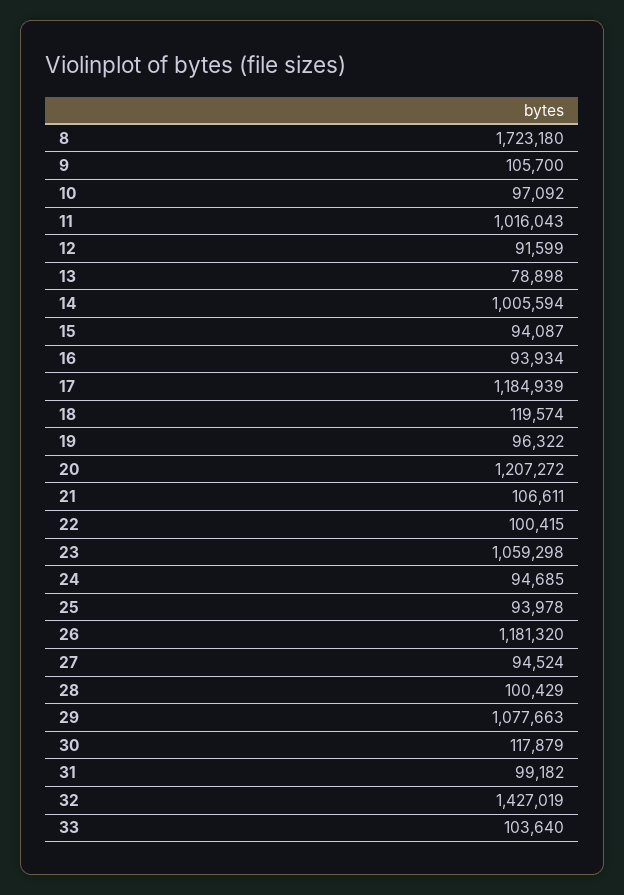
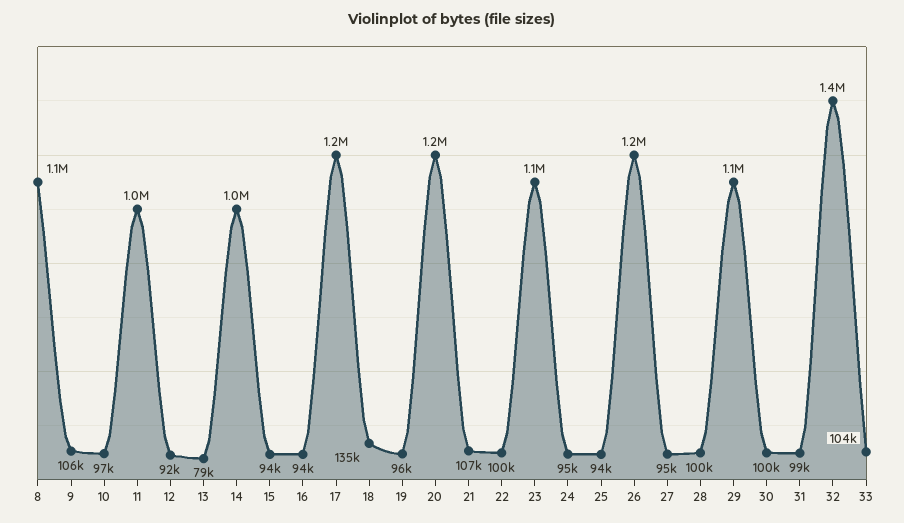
8: 1723180 -> 1100000
18: 119574 -> 135000
30: 117879 -> 100000

